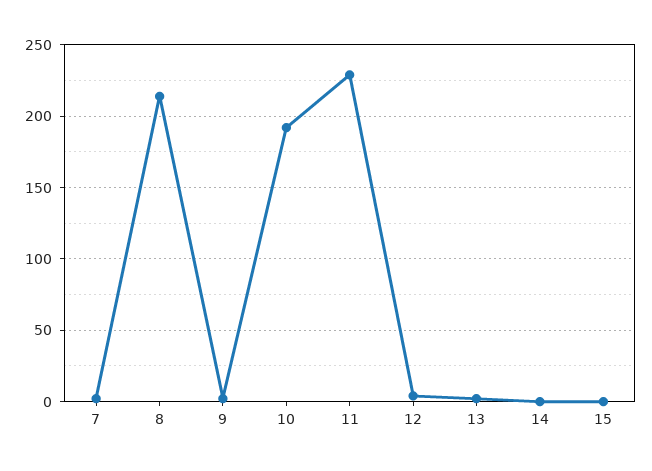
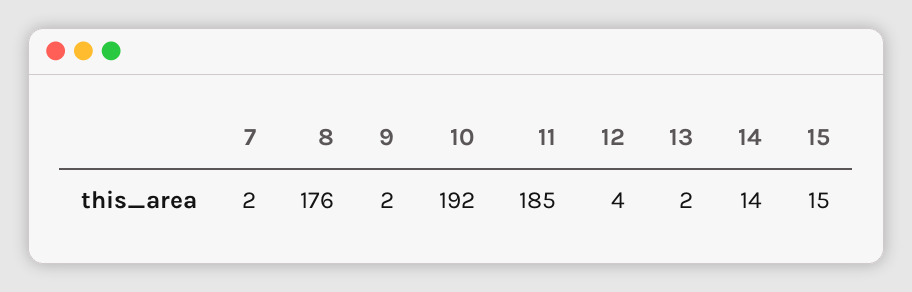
8: 215 -> 176
11: 230 -> 185
14: 0 -> 14
15: 0 -> 15

